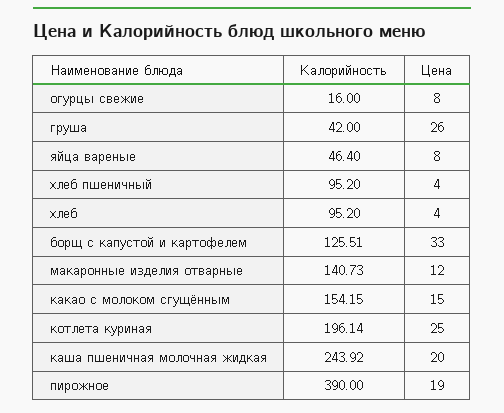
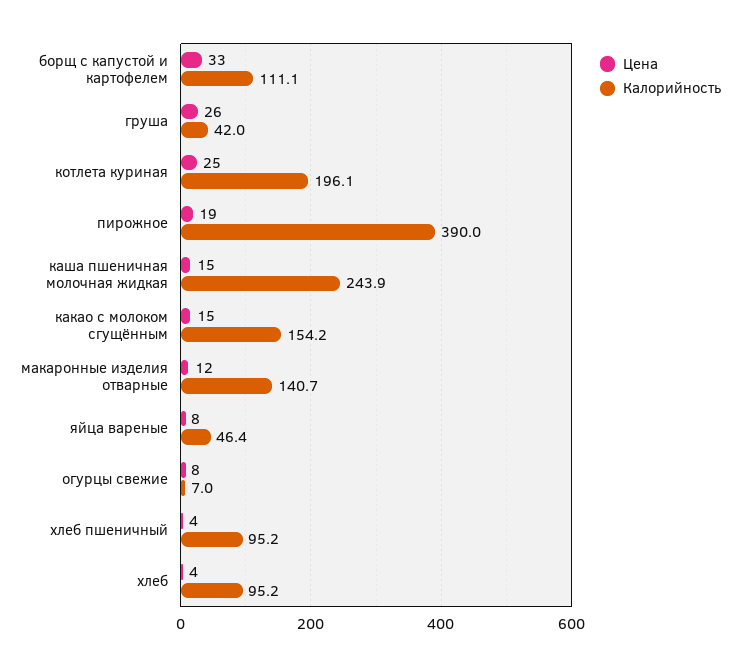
Калорийность, огурцы свежие: 16 -> 7
Калорийность, борщ с капустой и картофелем: 125.51 -> 111.1
Цена, каша пшеничная молочная жидкая: 20 -> 15

